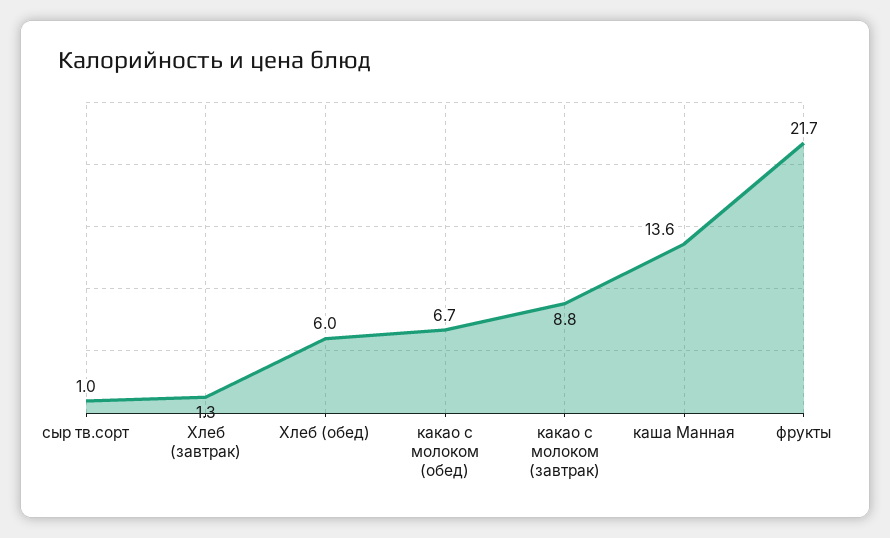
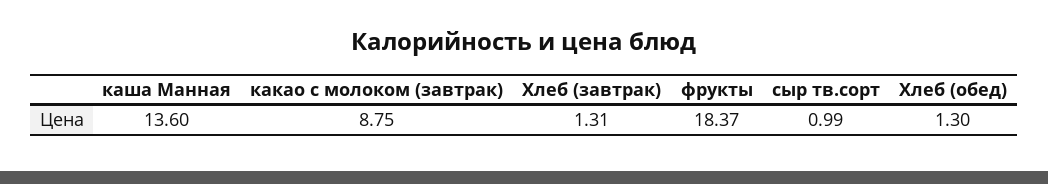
Хлеб (обед): 6 -> 1.3
какао с молоком (обед): 6.7 -> none
фрукты: 21.7 -> 18.37

